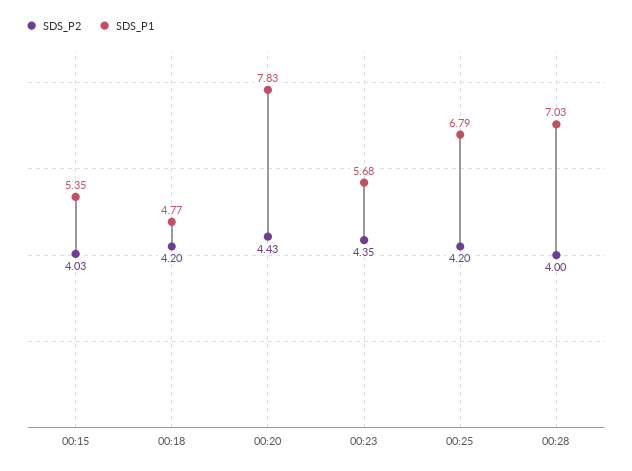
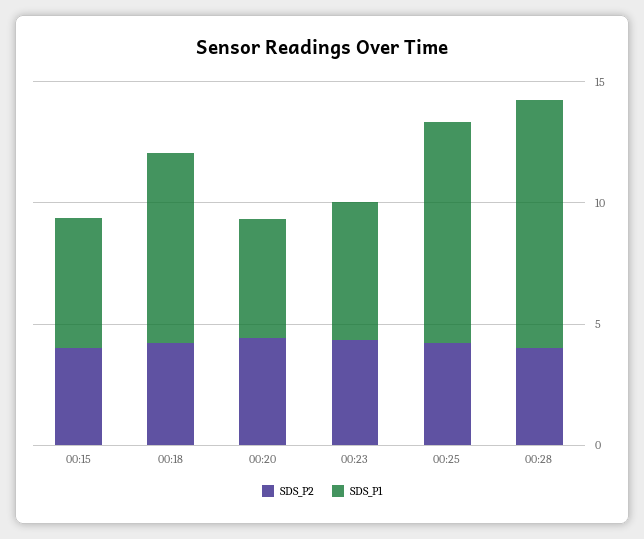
SDS_P1, 00:18: 4.77 -> 8
SDS_P1, 00:20: 7.83 -> 5
SDS_P1, 00:25: 6.79 -> 9
SDS_P1, 00:28: 7.03 -> 10

